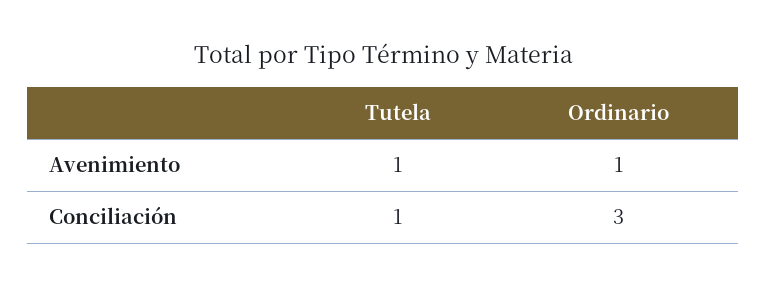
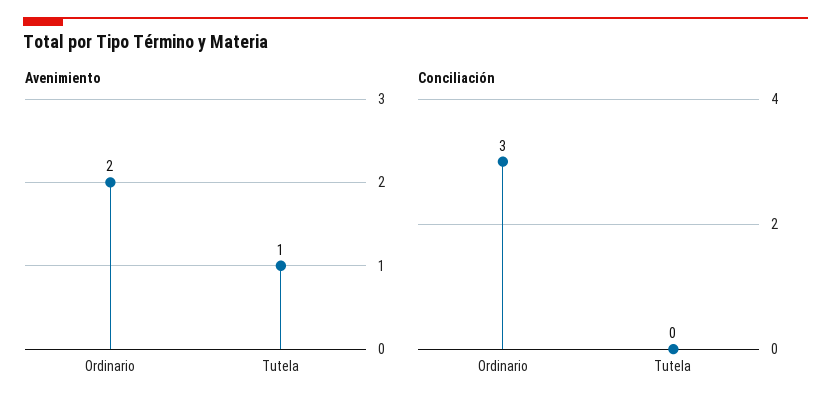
Avenimiento, Ordinario: 1 -> 2
Conciliación, Tutela: 1 -> 0

